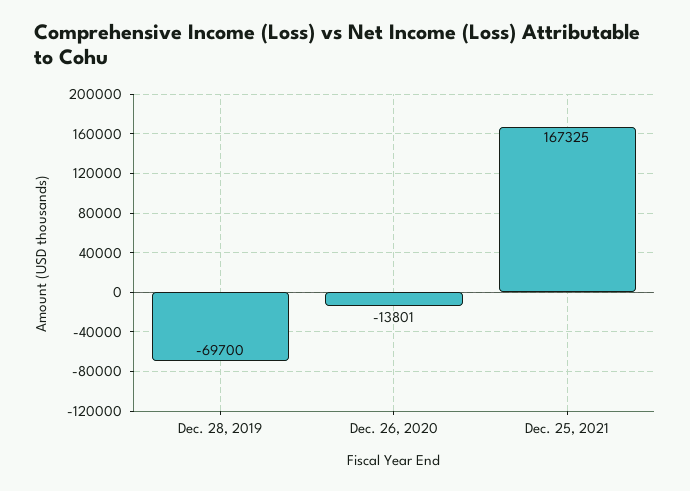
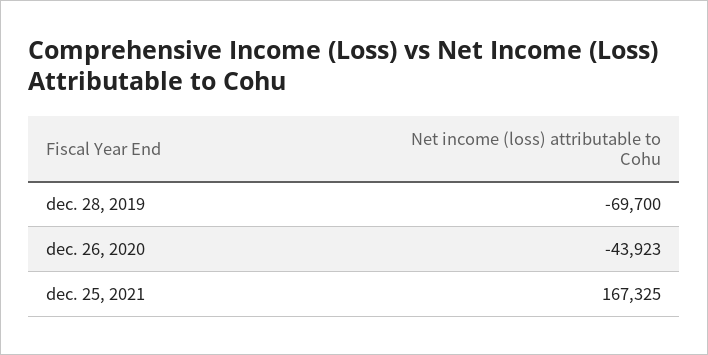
Dec. 26, 2020: -13801 -> -43923

